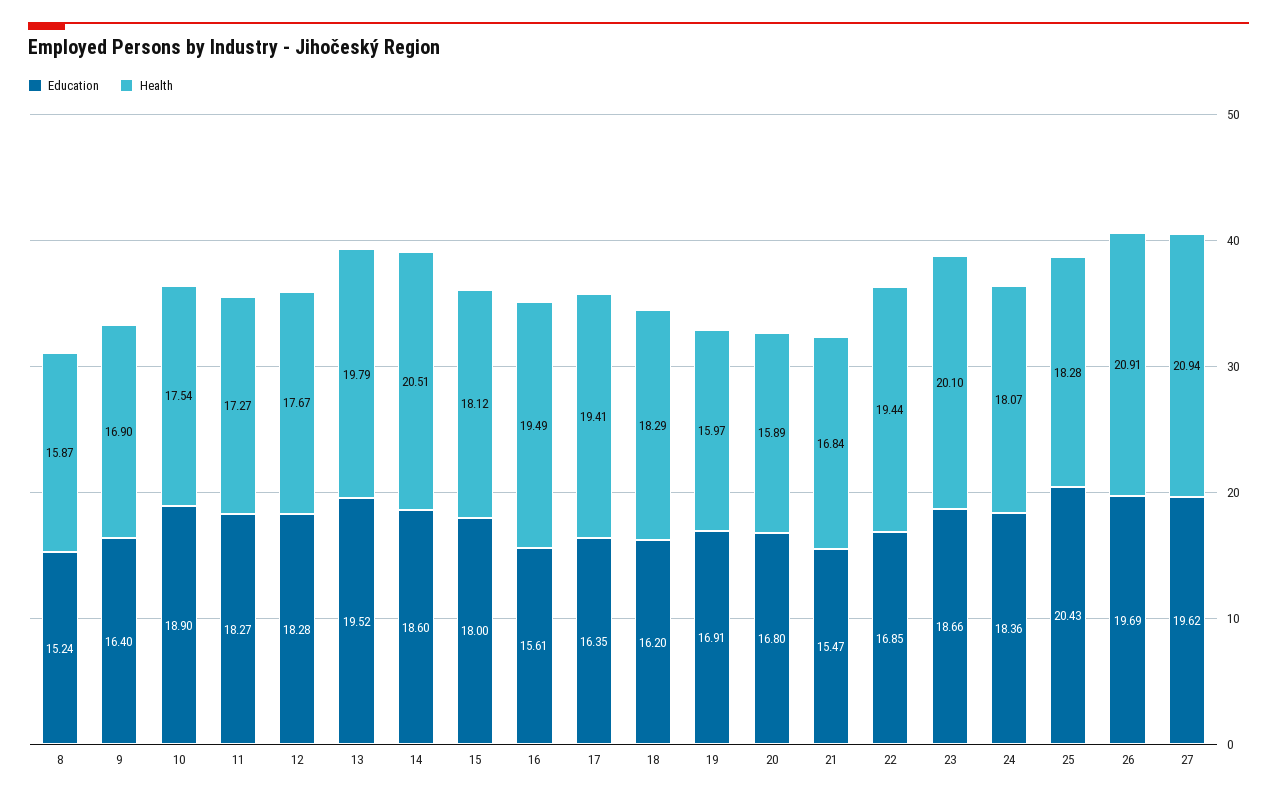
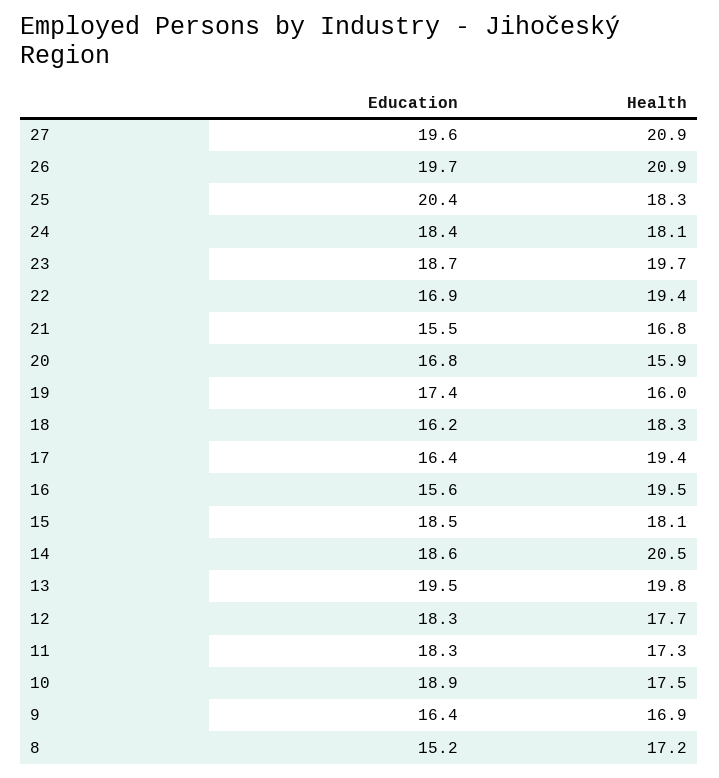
Health, 8: 15.87 -> 17.2
Education, 15: 18 -> 18.5
Education, 19: 16.91 -> 17.4
Health, 23: 20.1 -> 19.7

